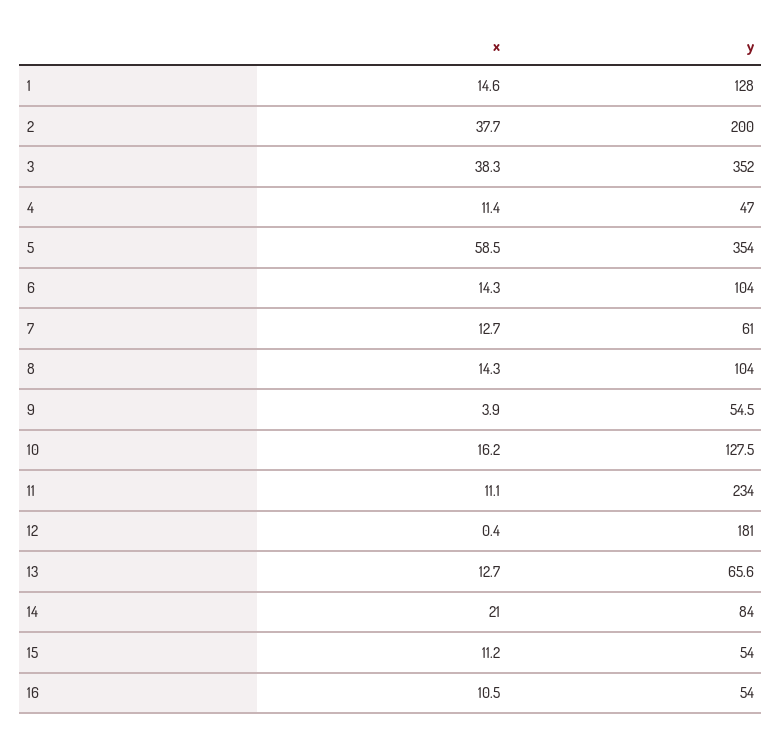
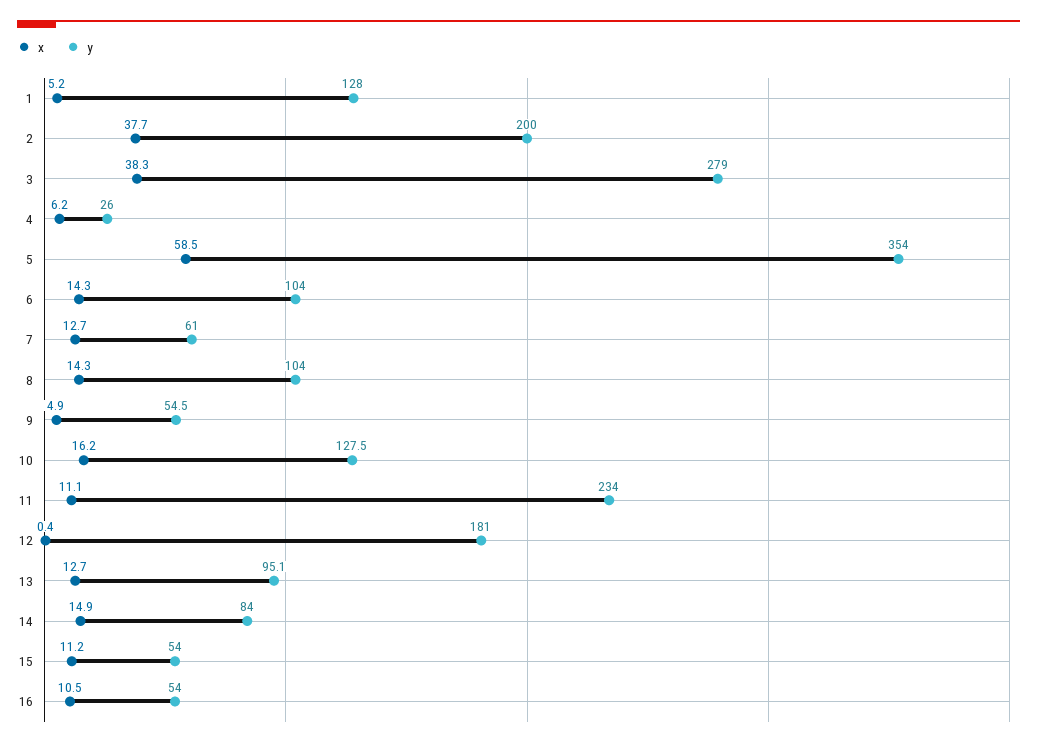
x, 1: 14.6 -> 5.2
y, 3: 352 -> 279
x, 4: 11.4 -> 6.2
y, 4: 47 -> 26
x, 9: 3.9 -> 4.9
y, 13: 65.6 -> 95.1
x, 14: 21 -> 14.9

